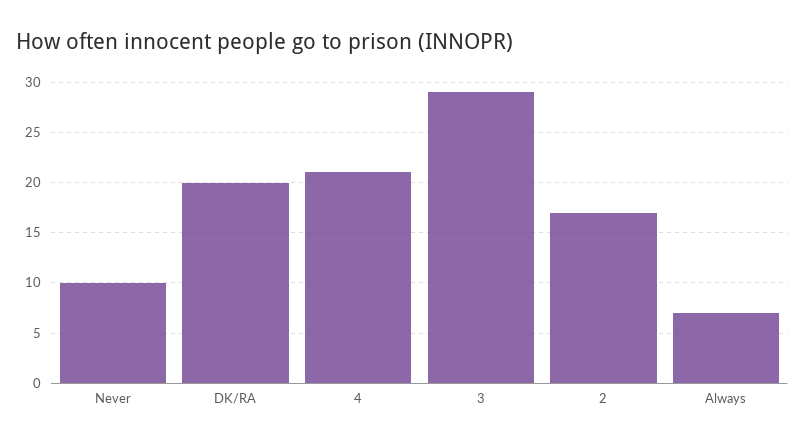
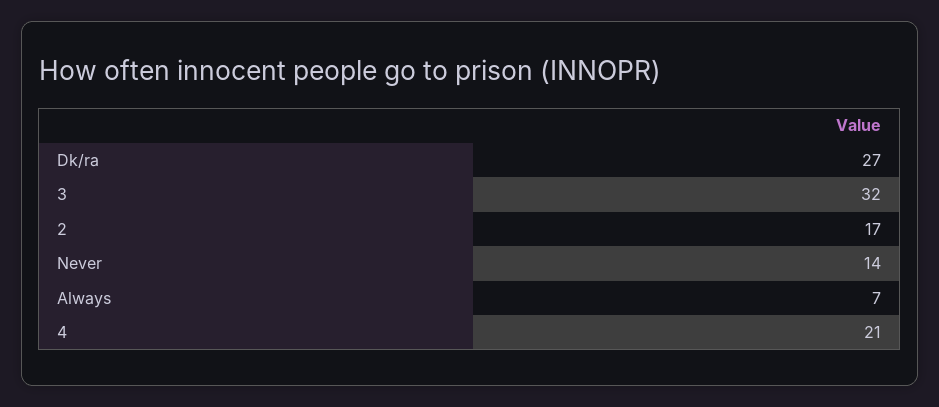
Never: 10 -> 14
DK/RA: 20 -> 27
3: 29 -> 32

